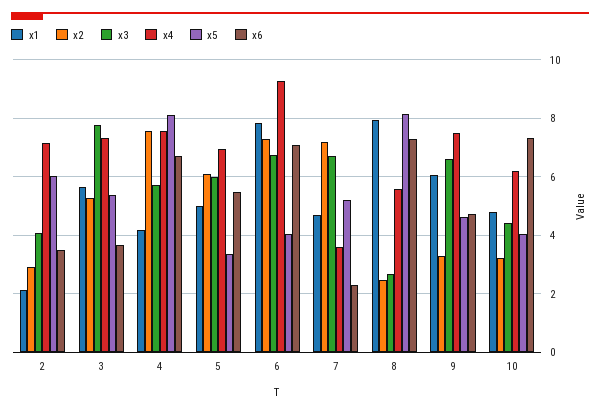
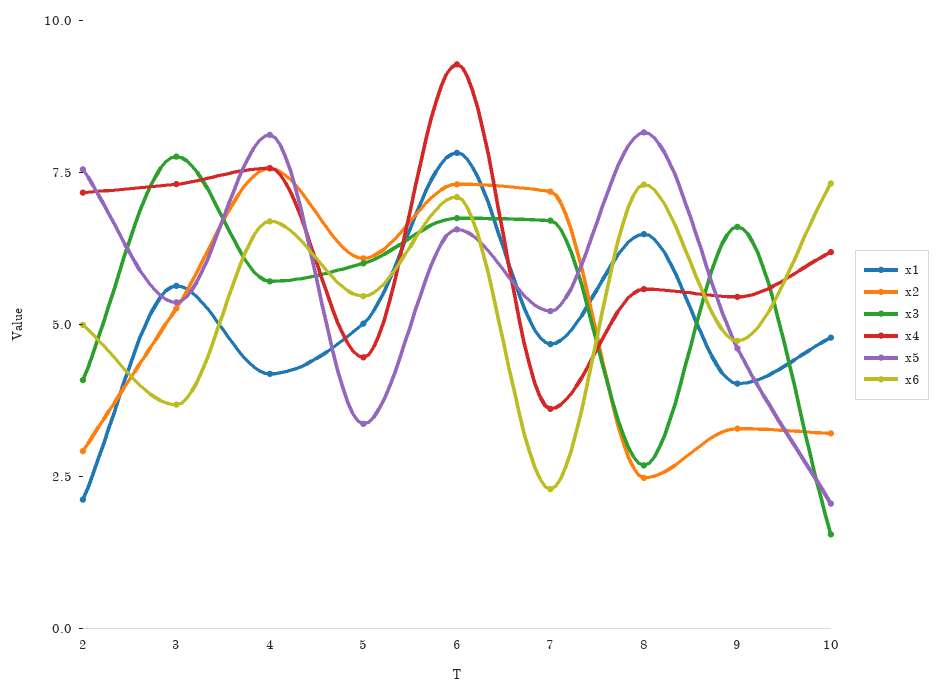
x5, 2: 6 -> 7.5
x6, 2: 3.5 -> 5
x4, 5: 7 -> 4.5
x5, 6: 4 -> 6.5
x1, 8: 8 -> 6.5
x1, 9: 6 -> 4
x4, 9: 7.5 -> 5.5
x3, 10: 4.5 -> 1.5
x5, 10: 4 -> 2

